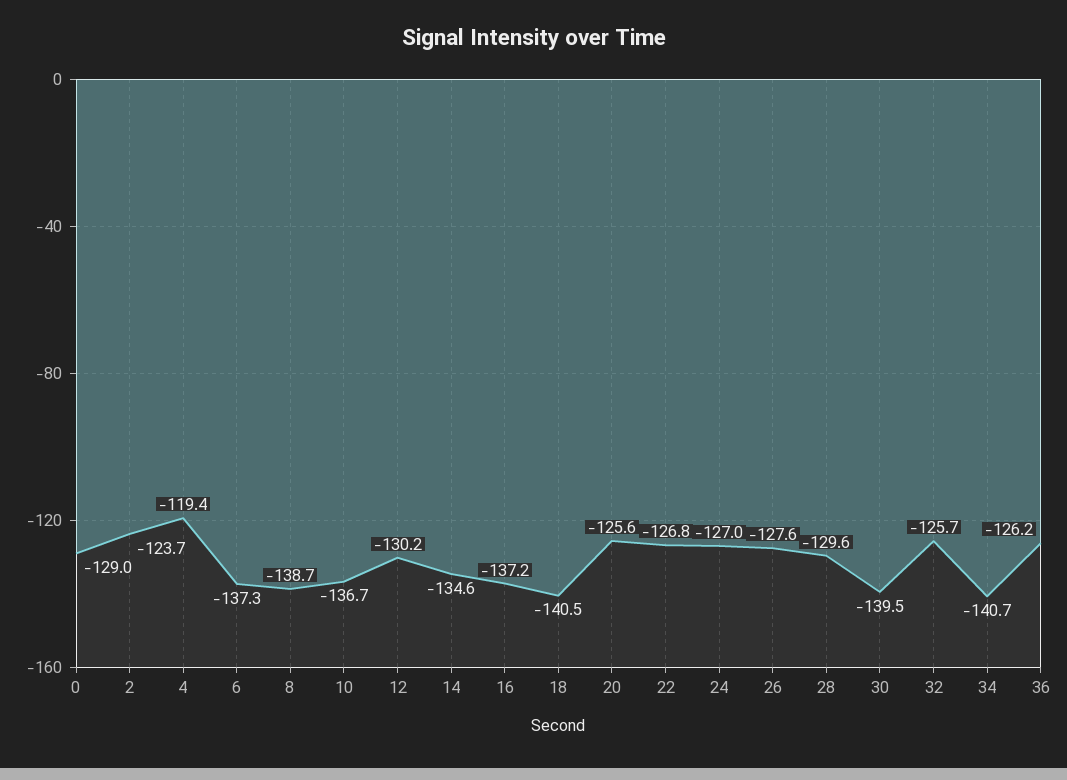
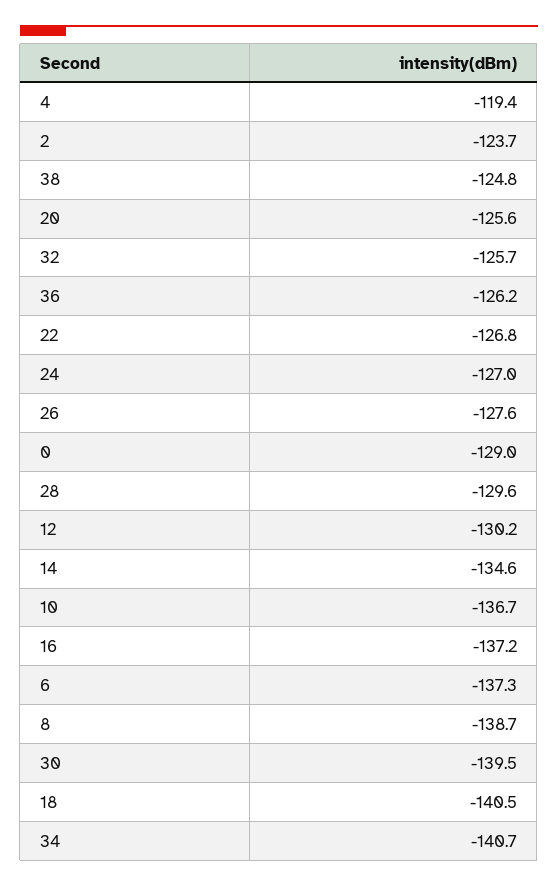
38: none -> -124.8

